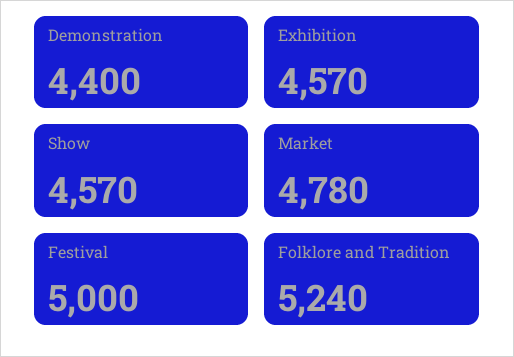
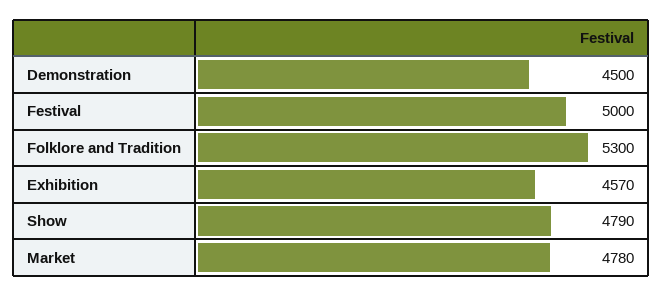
Demonstration: 4400 -> 4500
Show: 4570 -> 4790
Folklore and Tradition: 5240 -> 5300

